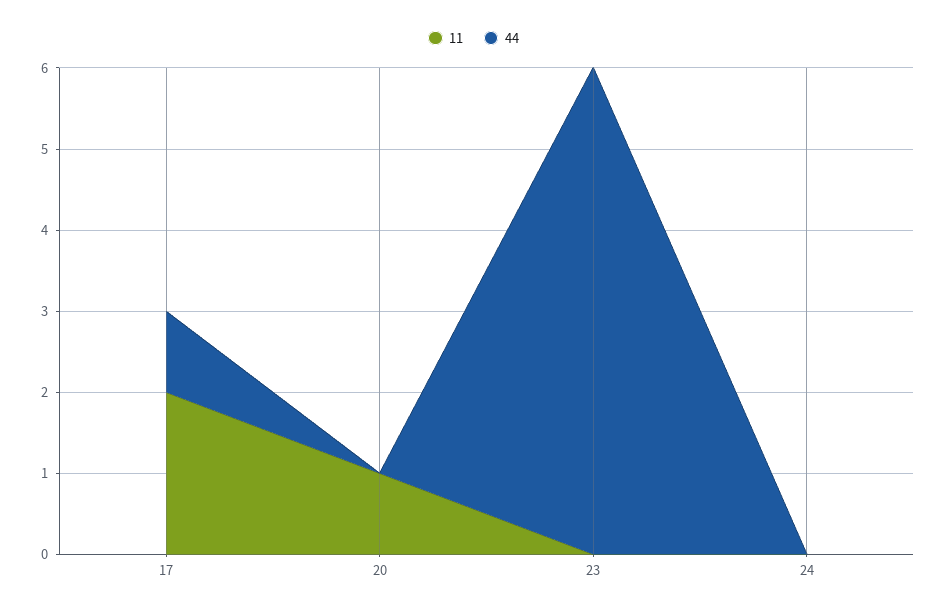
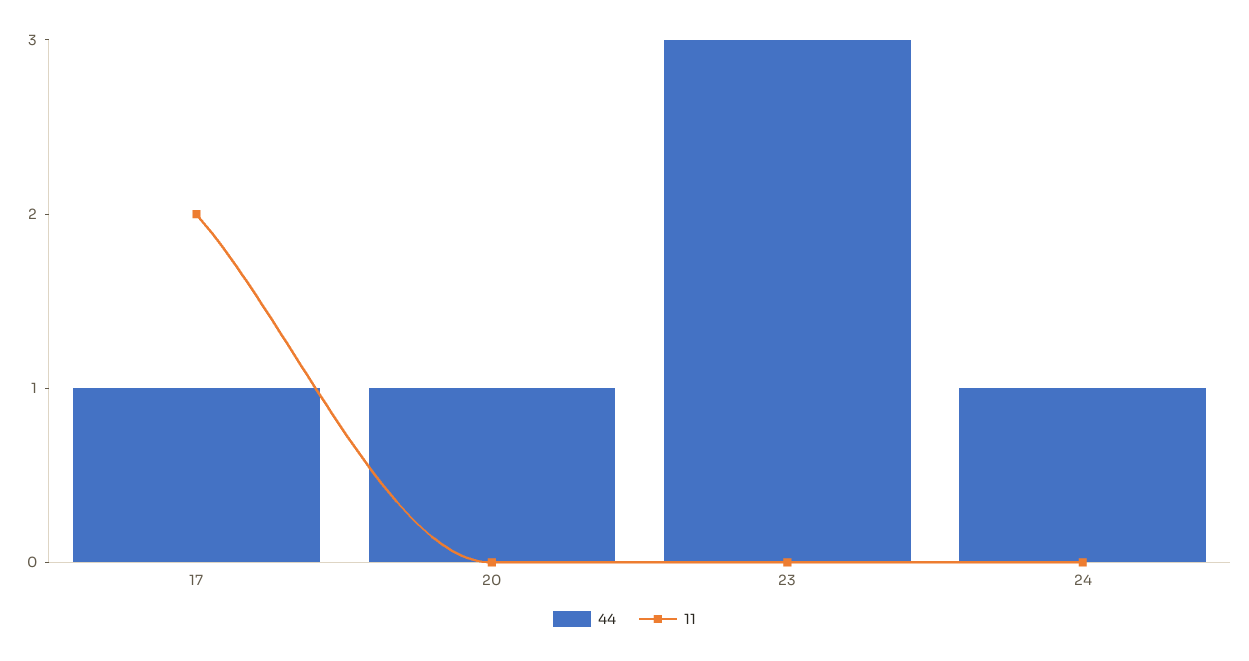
11, 20: 1 -> 0
44, 20: 0 -> 1
44, 23: 6 -> 3
44, 24: 0 -> 1

